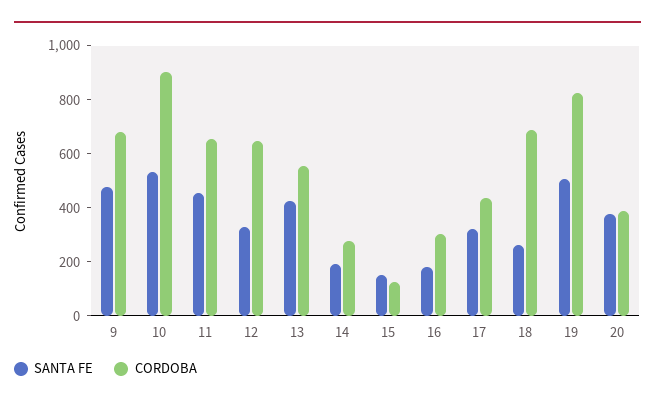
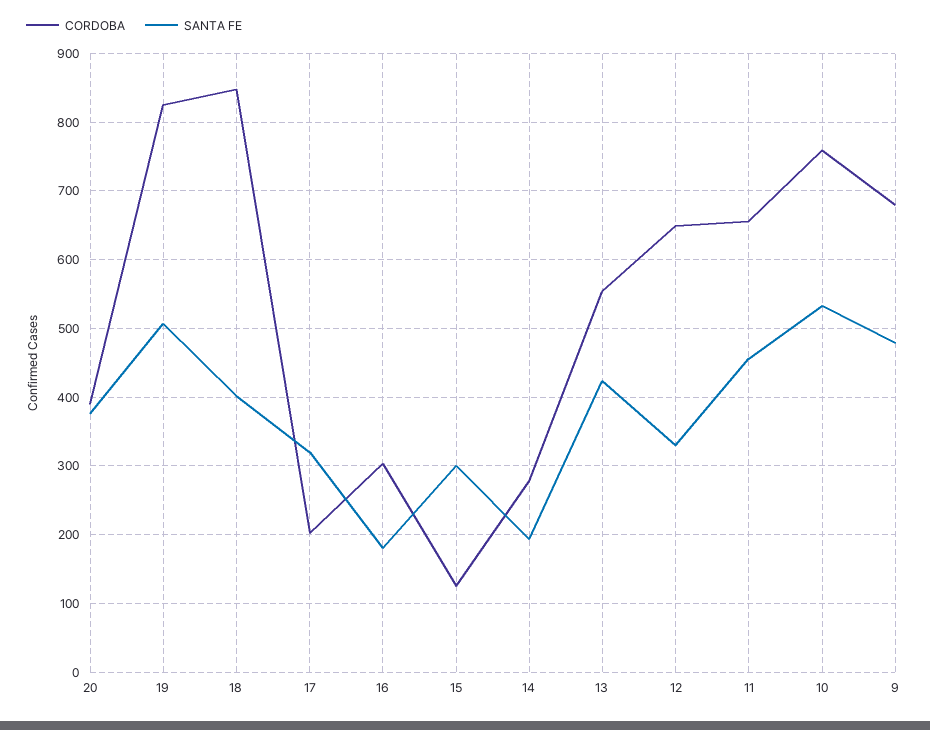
CORDOBA, 10: 900 -> 760
SANTA FE, 15: 150 -> 300
CORDOBA, 17: 450 -> 200
SANTA FE, 18: 250 -> 400
CORDOBA, 18: 700 -> 850

